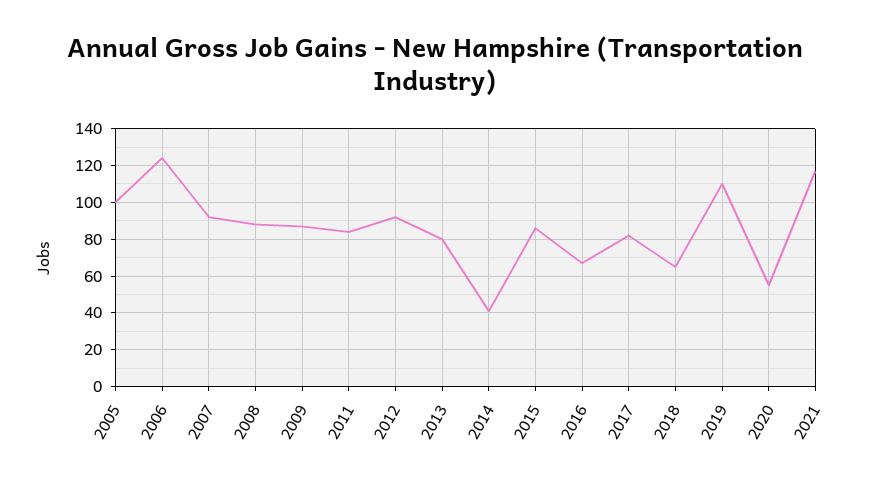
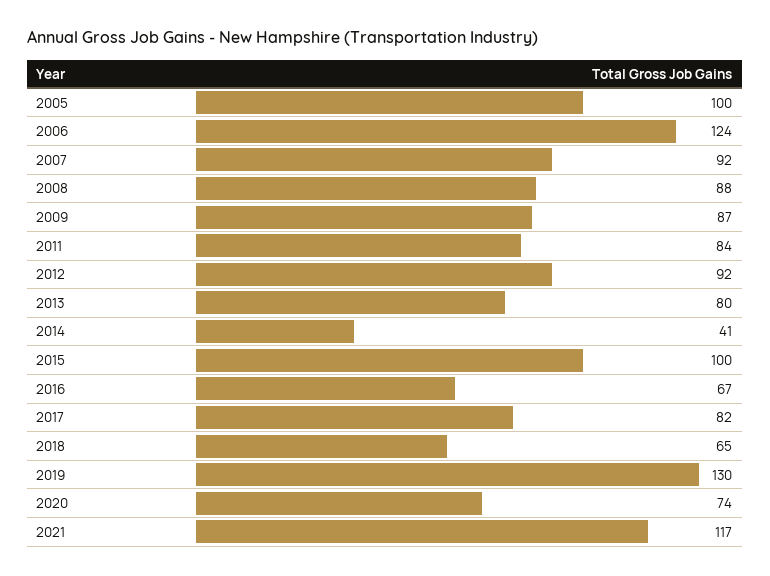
2015: 85 -> 100
2019: 110 -> 130
2020: 55 -> 74

